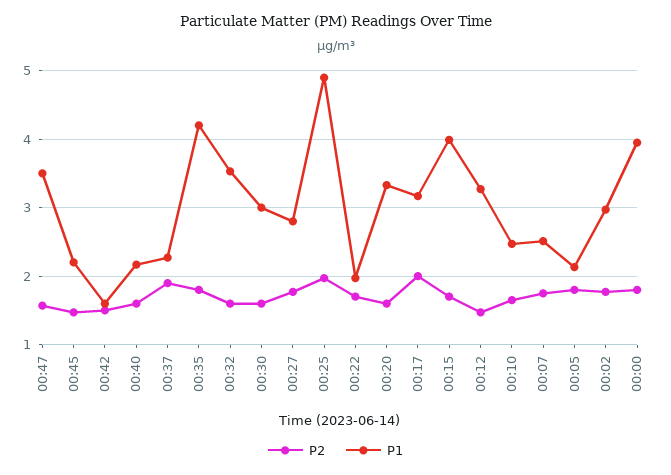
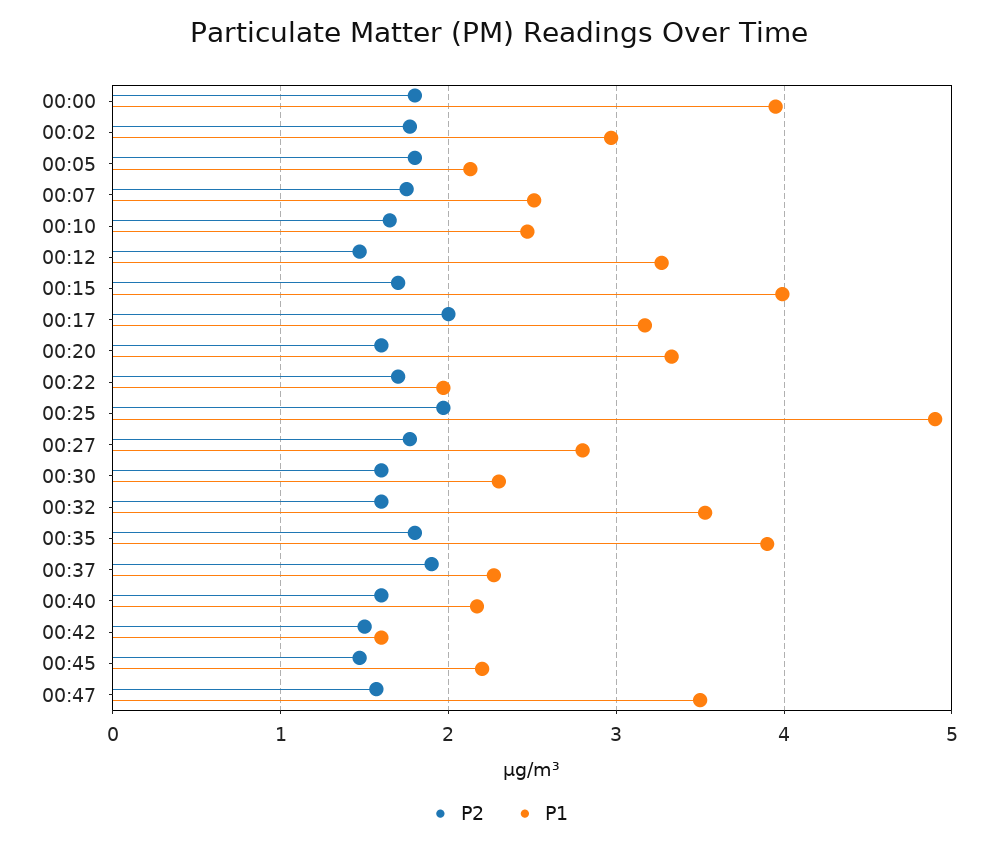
P1, 00:35: 4.2 -> 3.9
P1, 00:30: 3 -> 2.3

